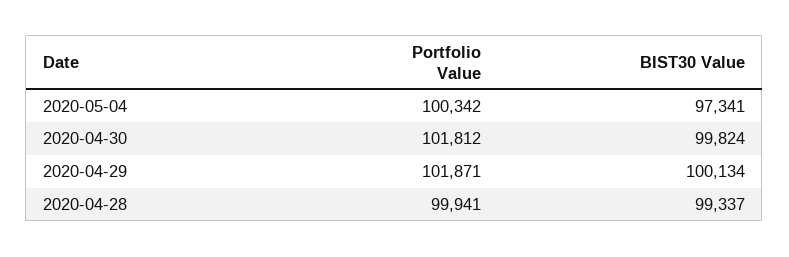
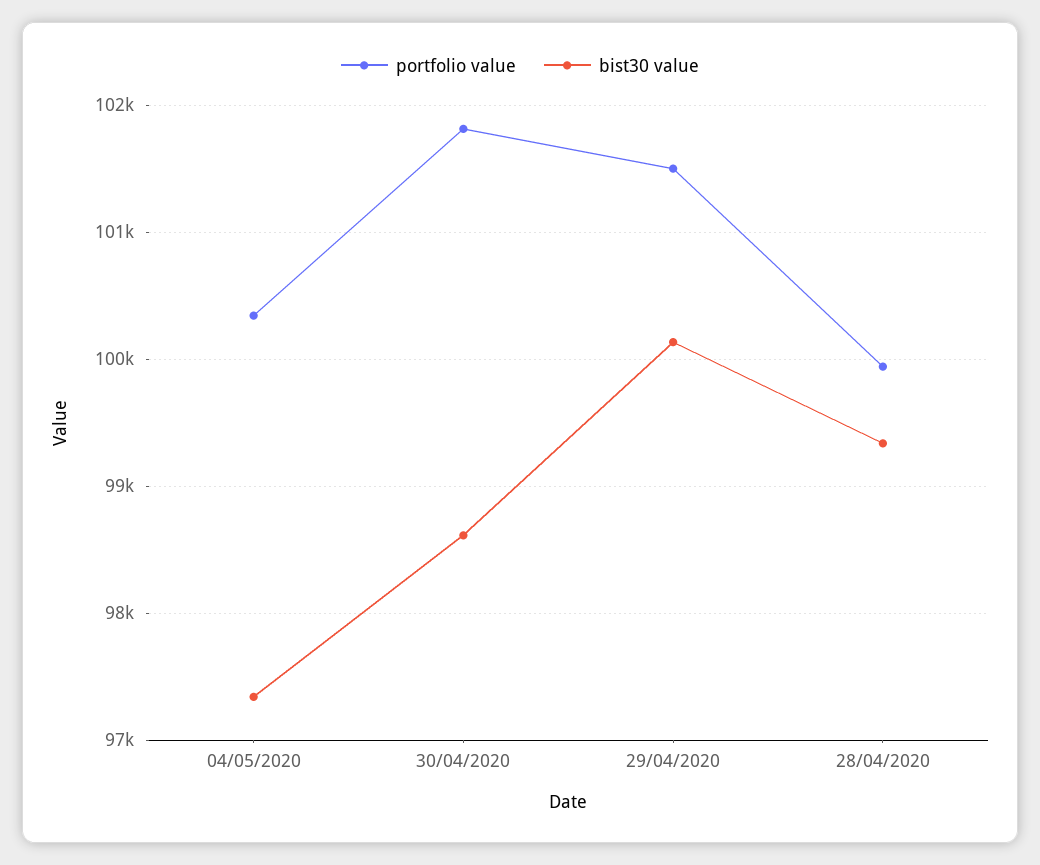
BIST30 Value, 2020-04-30: 99824 -> 98600
Portfolio Value, 2020-04-29: 101871 -> 101500

